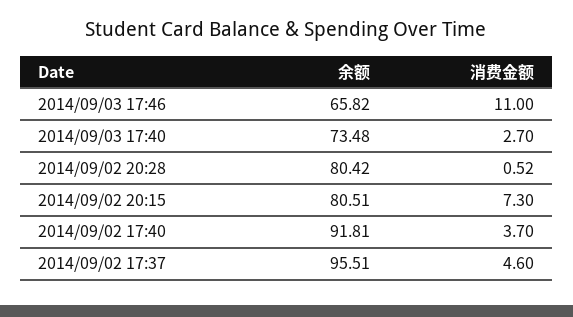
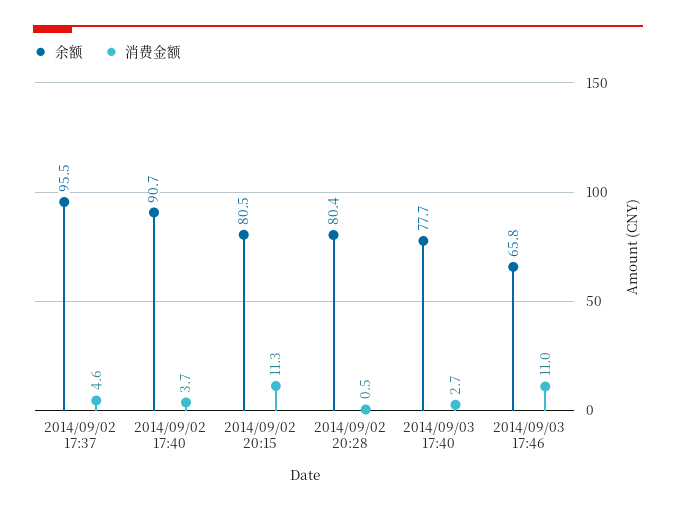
余额, 2014/09/03 17:40: 73.48 -> 77.7
消费金额, 2014/09/02 20:15: 7.3 -> 11.3
余额, 2014/09/02 17:40: 91.81 -> 90.7

